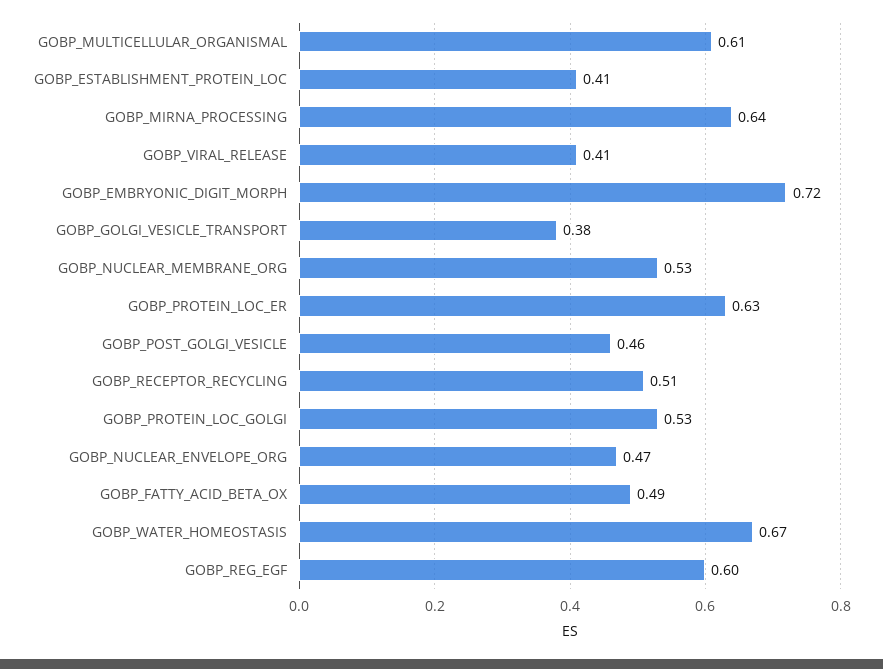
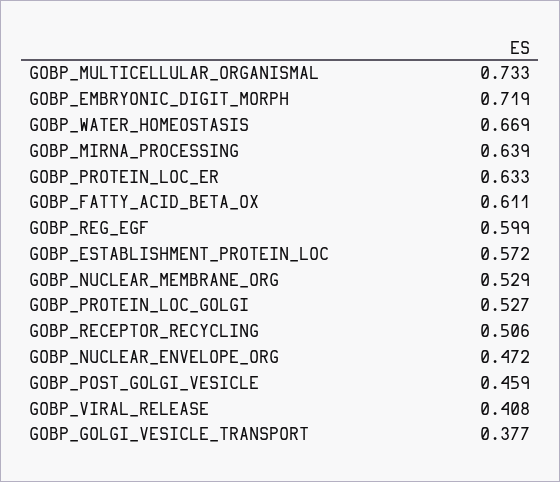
GOBP_MULTICELLULAR_ORGANISMAL: 0.61 -> 0.733
GOBP_ESTABLISHMENT_PROTEIN_LOC: 0.41 -> 0.572
GOBP_FATTY_ACID_BETA_OX: 0.49 -> 0.611

